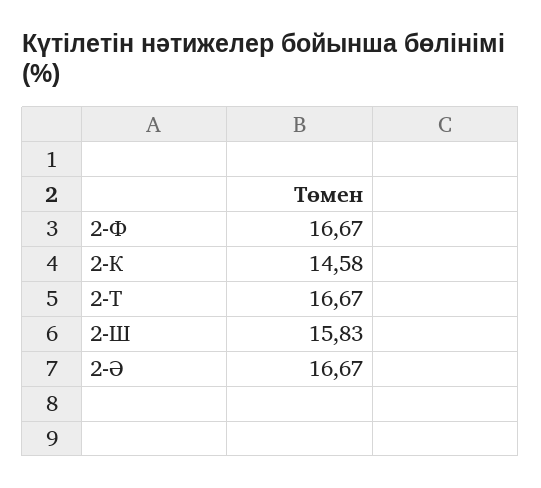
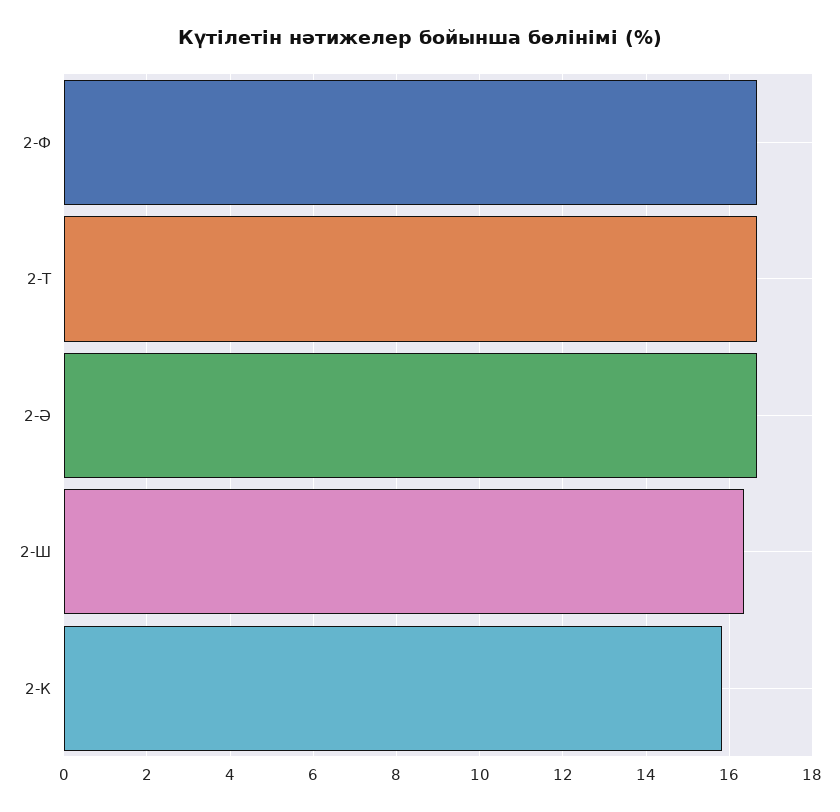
2-К: 14.58 -> 15.8
2-Ш: 15.83 -> 16.4

